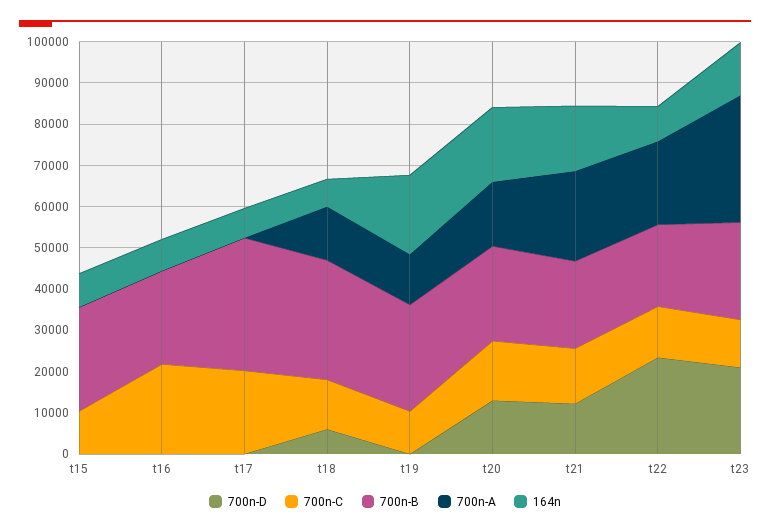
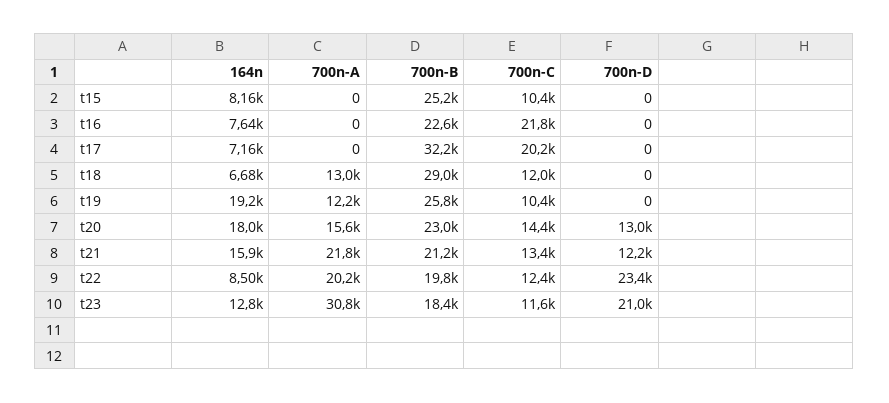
700n-D, t18: 6000 -> 0
700n-B, t23: 24000 -> 18400

